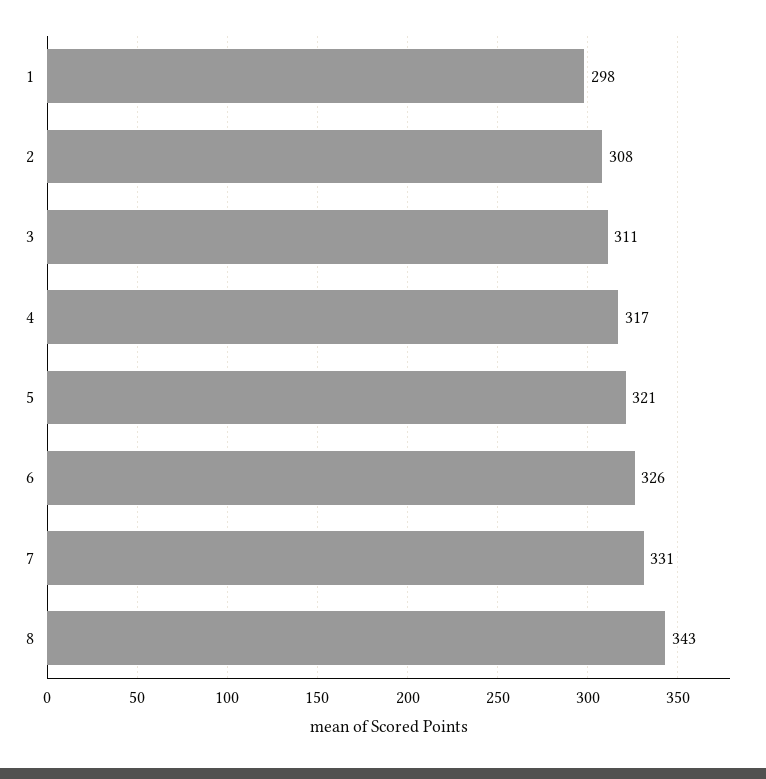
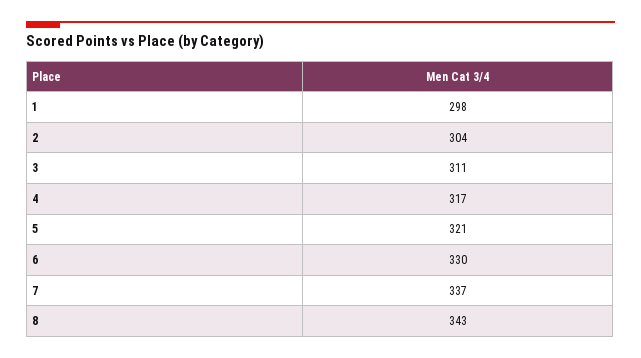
2: 308 -> 304
6: 326 -> 330
7: 331 -> 337

